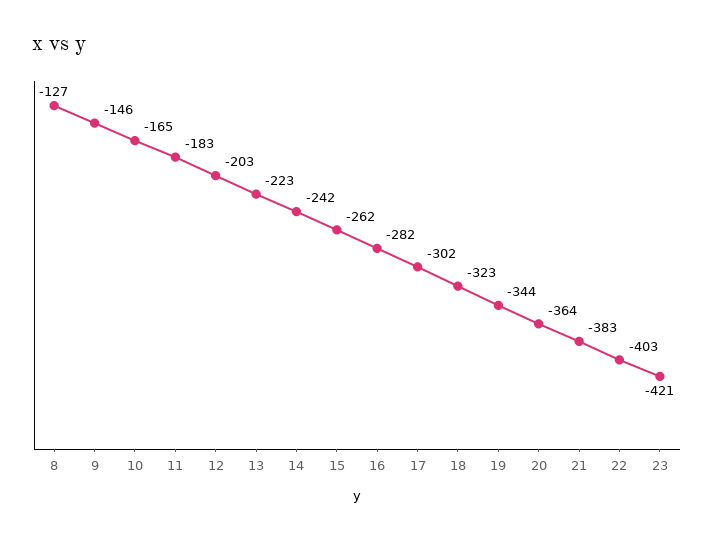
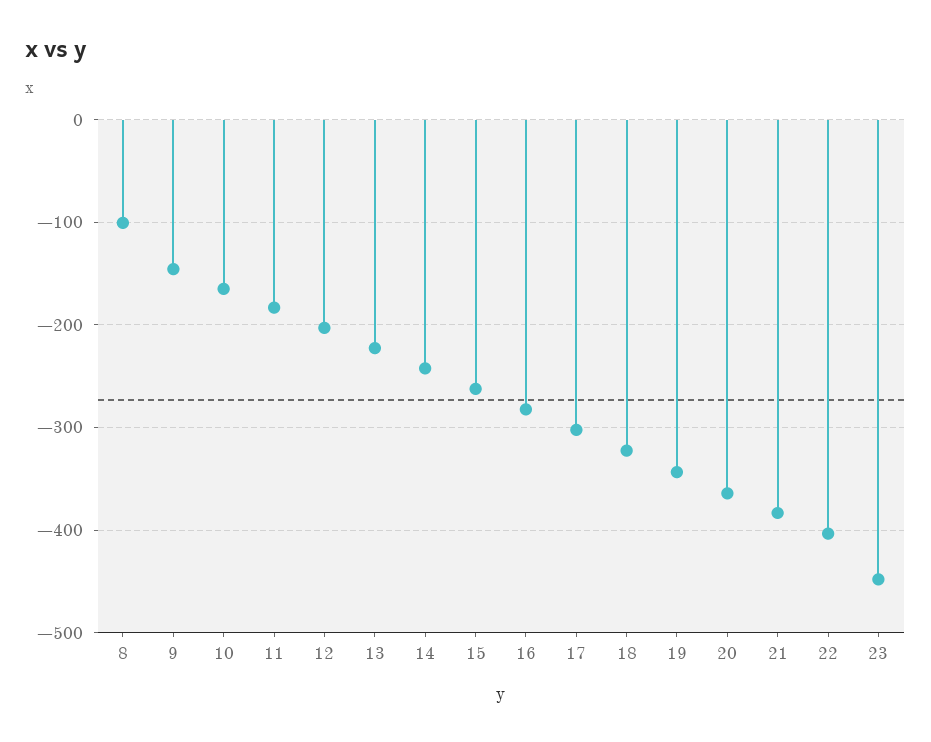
8: -127 -> -100
23: -421 -> -450

